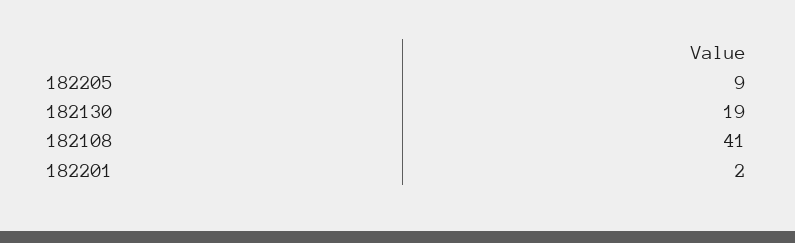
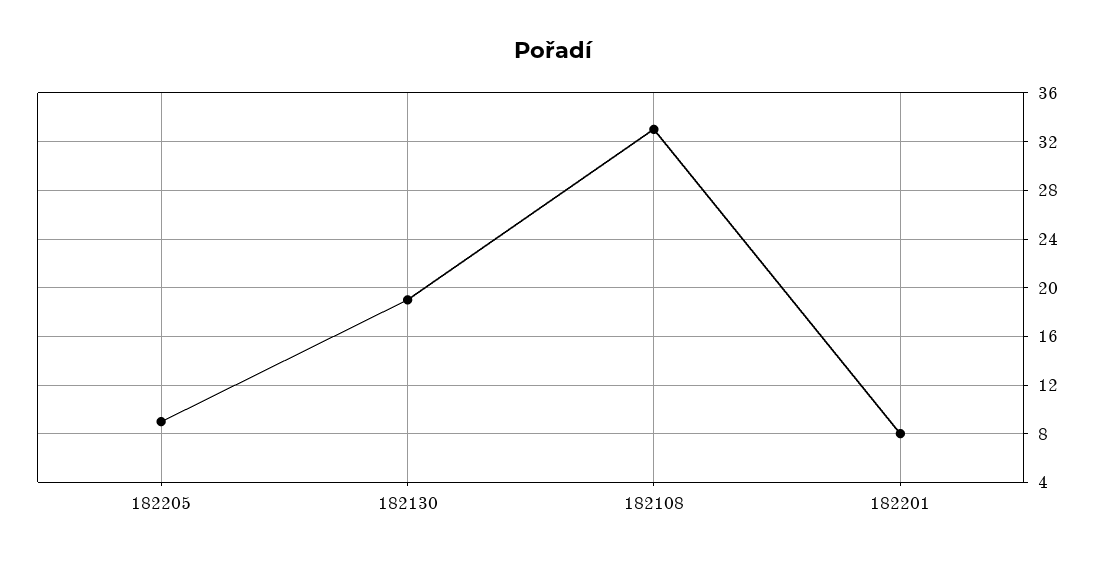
182108: 41 -> 33
182201: 2 -> 8

